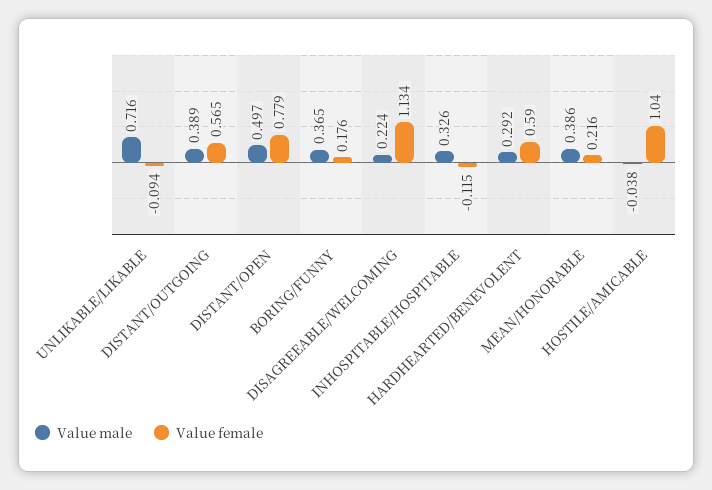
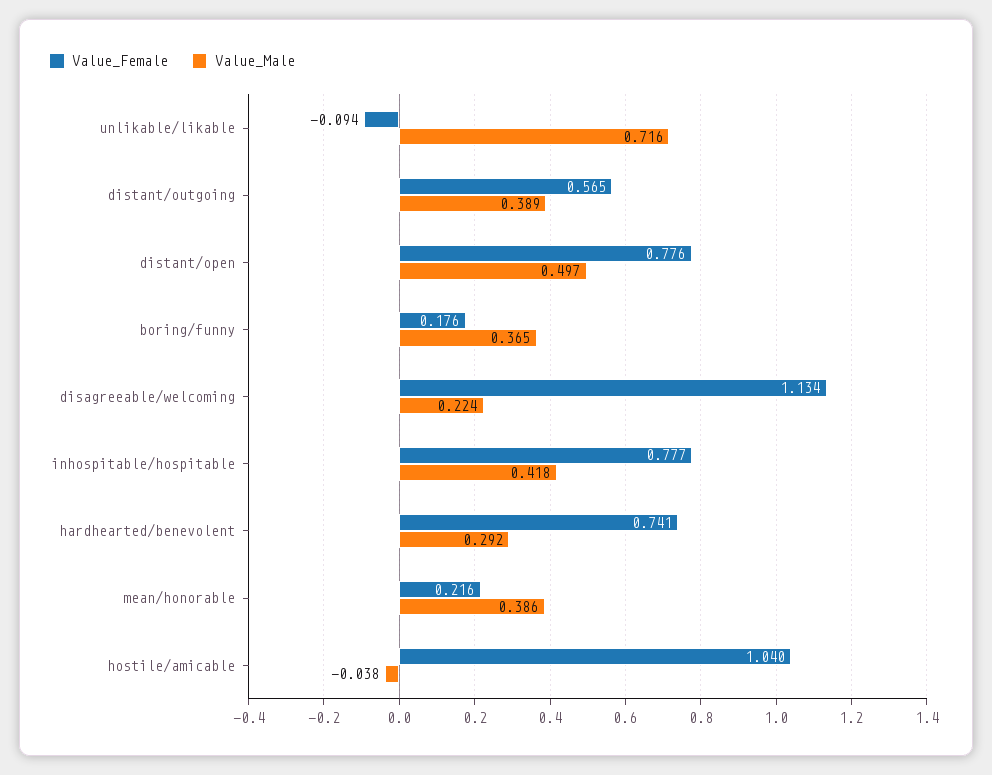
Value female, DISTANT/OPEN: 0.779 -> 0.776
Value male, INHOSPITABLE/HOSPITABLE: 0.326 -> 0.418
Value female, INHOSPITABLE/HOSPITABLE: -0.115 -> 0.777
Value female, HARDHEARTED/BENEVOLENT: 0.59 -> 0.741

